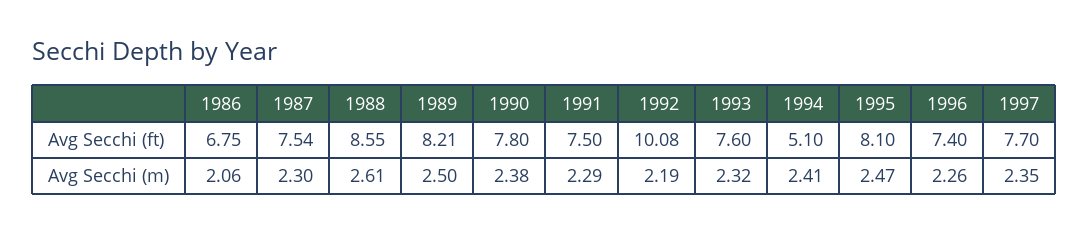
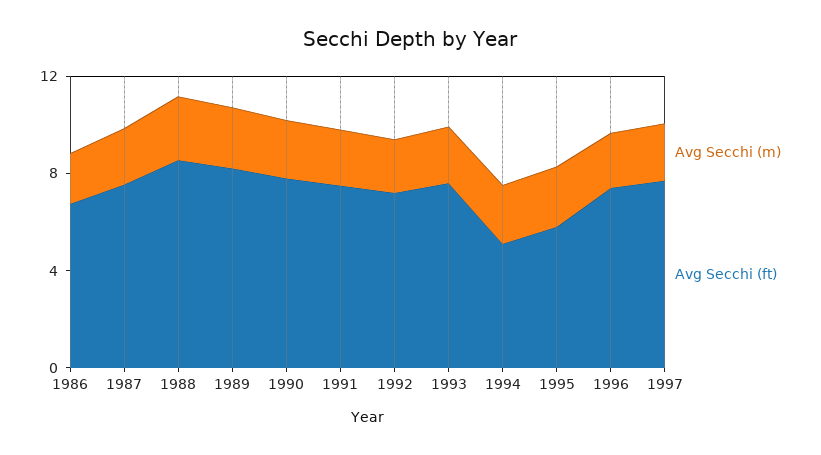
Avg Secchi (ft), 1992: 10.08 -> 7
Avg Secchi (ft), 1995: 8.1 -> 6

